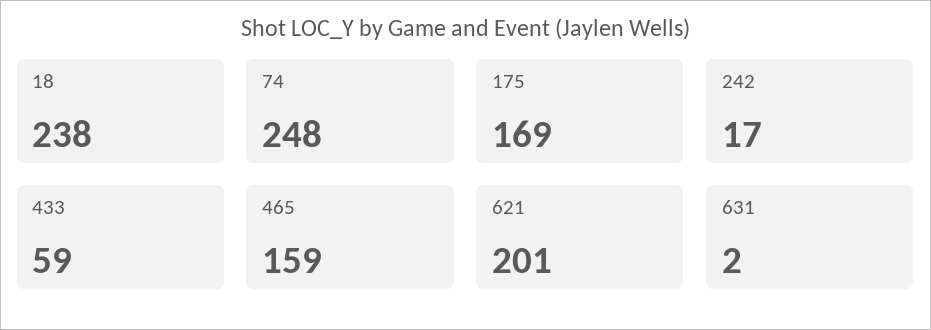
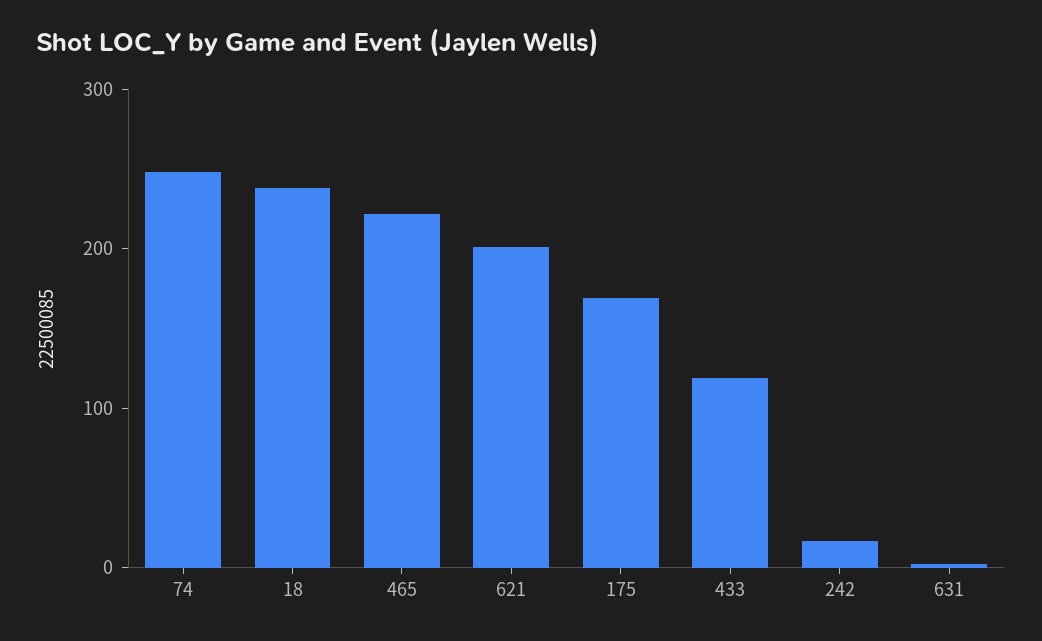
433: 59 -> 120
465: 159 -> 220

